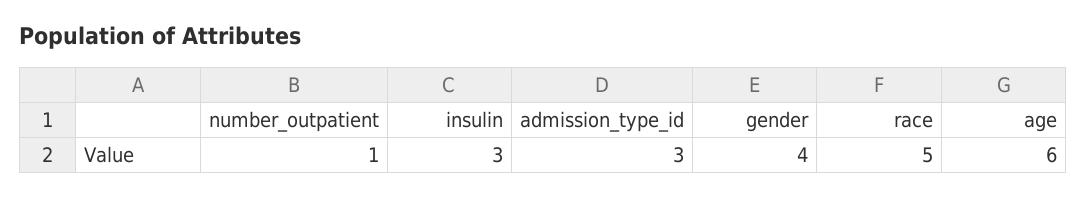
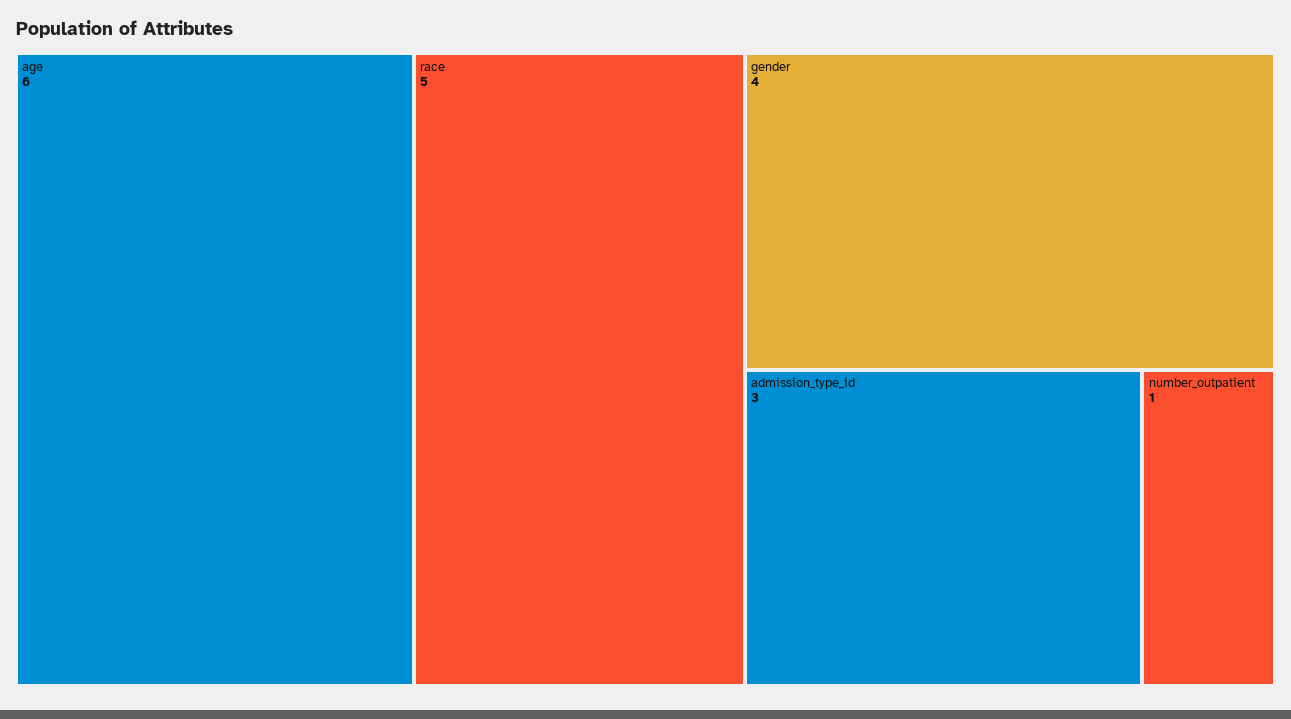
insulin: 3 -> none

